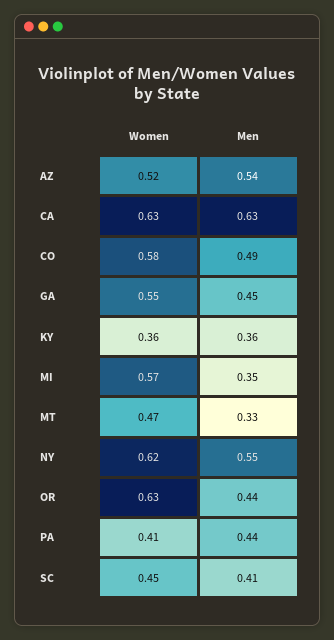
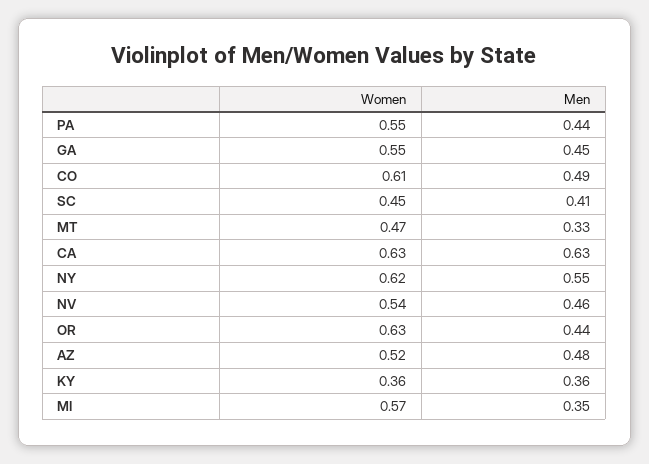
Men, AZ: 0.54 -> 0.48
Women, CO: 0.58 -> 0.61
Women, PA: 0.41 -> 0.55
Women, NV: none -> 0.54
Men, NV: none -> 0.46

